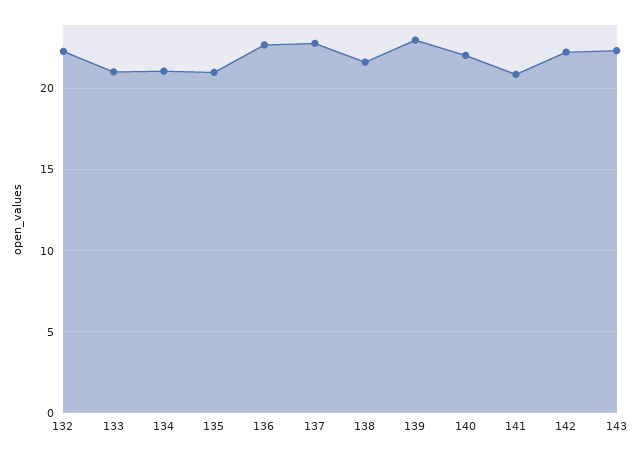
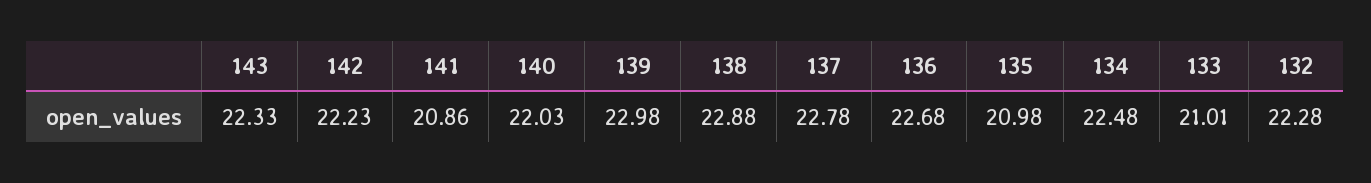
134: 21 -> 22.48
138: 21.5 -> 22.88

